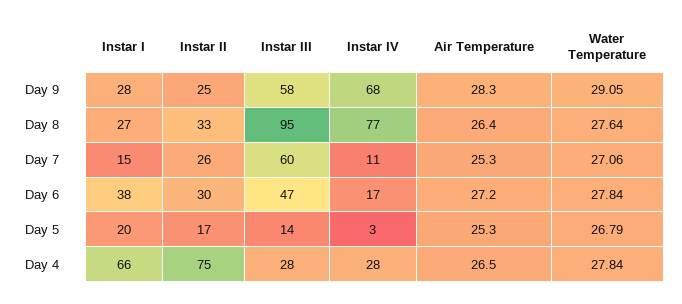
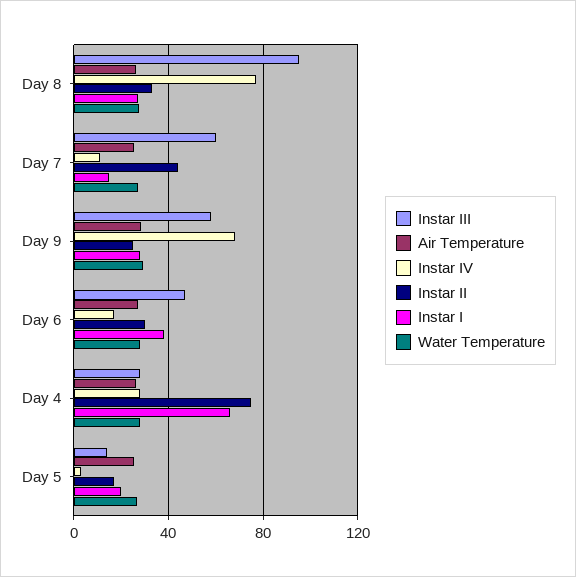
Instar II, Day 7: 26 -> 45

